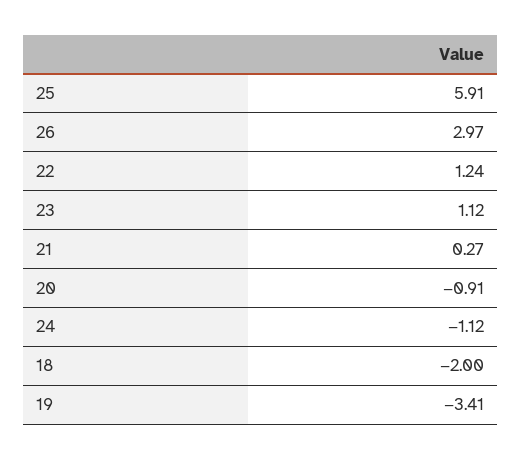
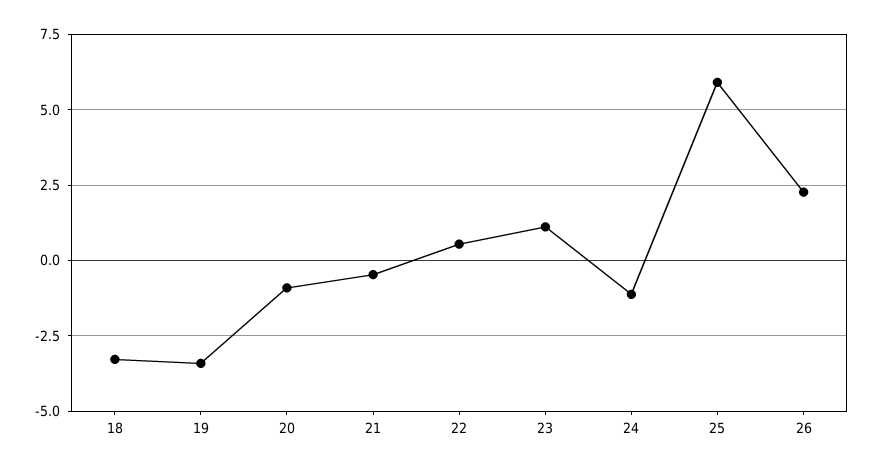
26: 2.97 -> 2.25
22: 1.24 -> 0.5
21: 0.27 -> -0.5
18: -2 -> -3.25

